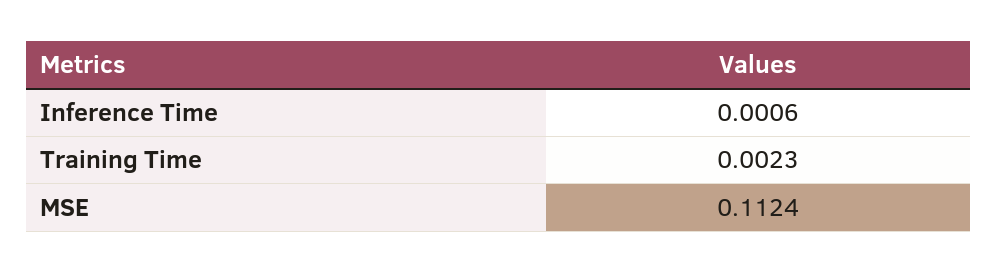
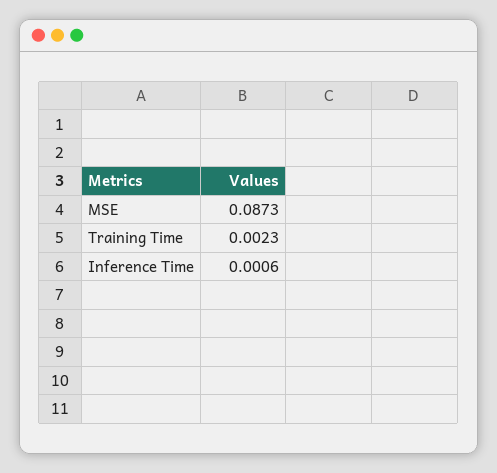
MSE: 0.1124 -> 0.0873

